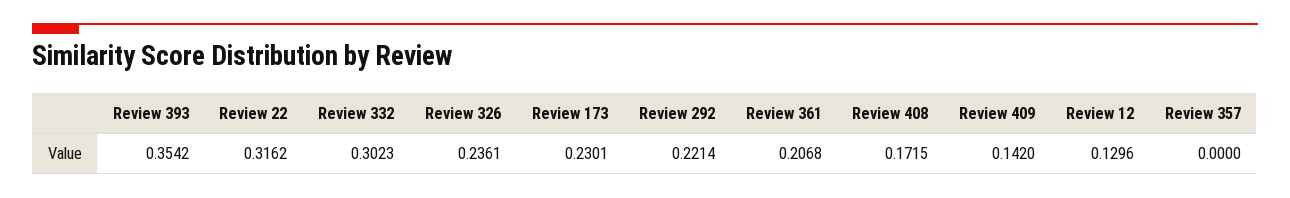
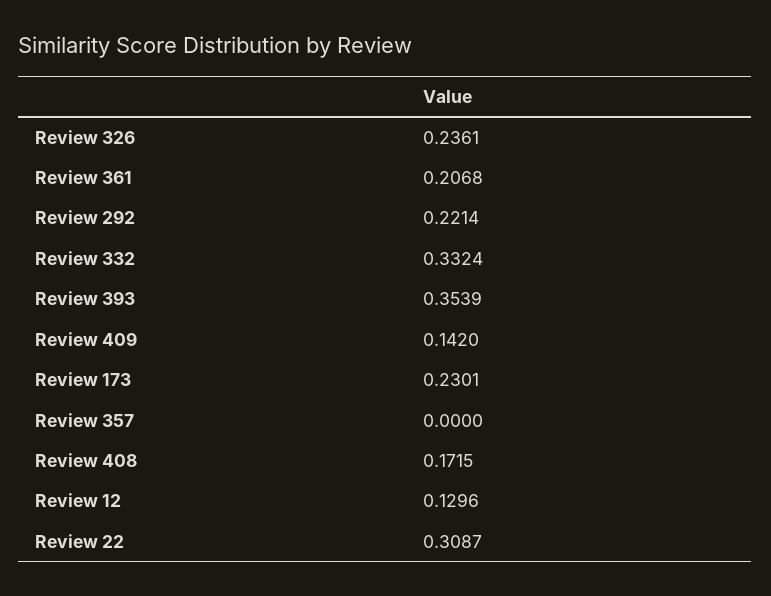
Review 393: 0.3542 -> 0.3539
Review 22: 0.3162 -> 0.3087
Review 332: 0.3023 -> 0.3324

